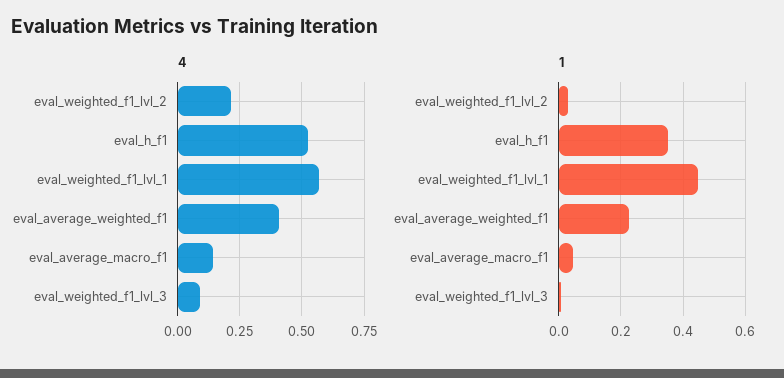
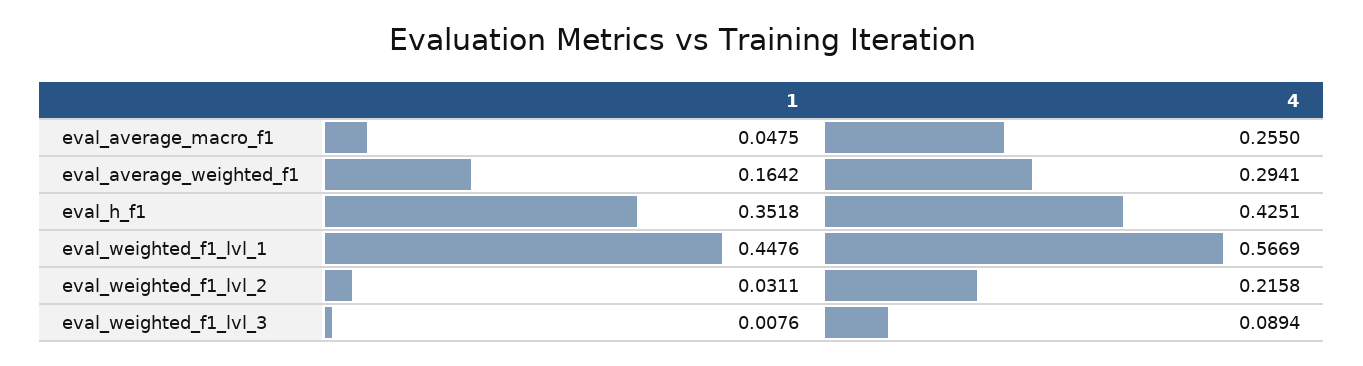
4, eval_h_f1: 0.525 -> 0.4251
4, eval_average_weighted_f1: 0.4 -> 0.2941
4, eval_average_macro_f1: 0.15 -> 0.255
1, eval_average_weighted_f1: 0.22 -> 0.1642

